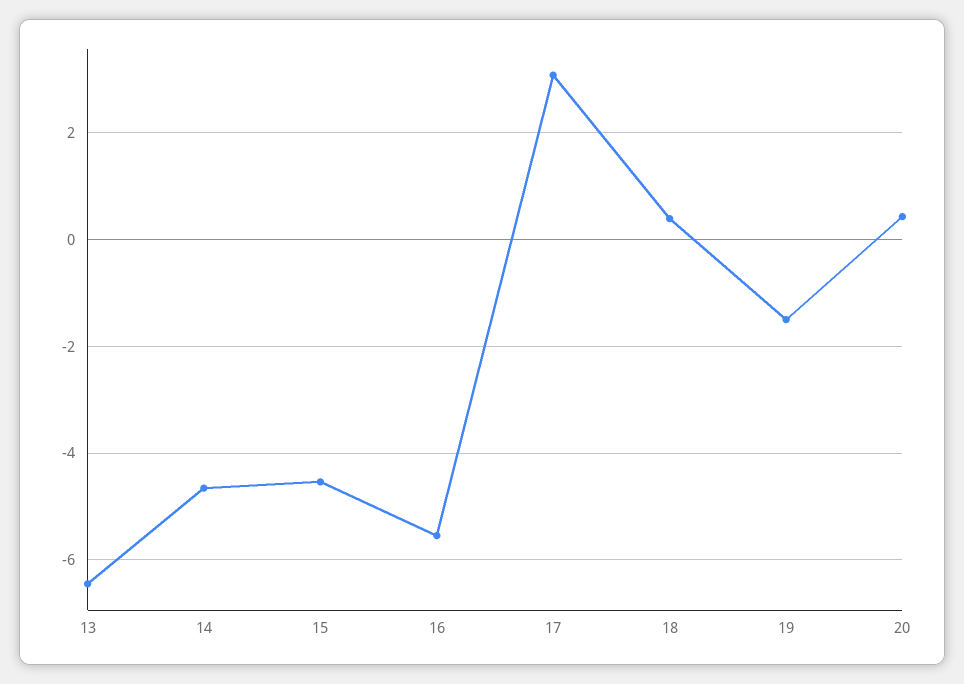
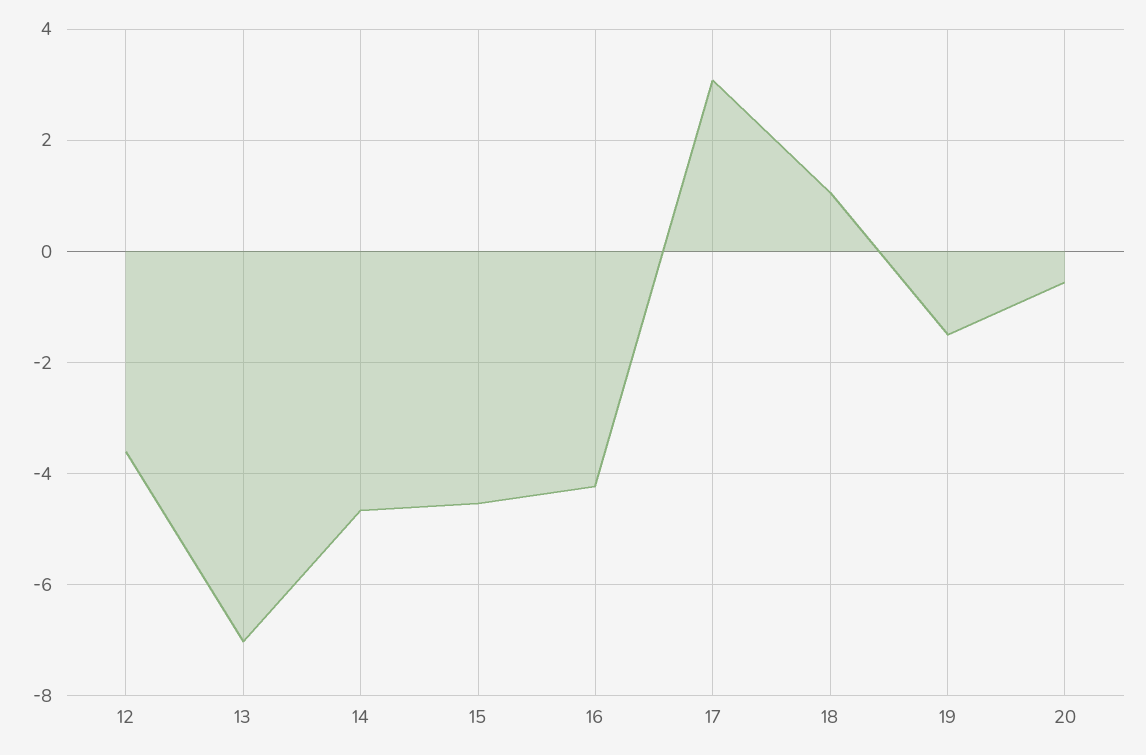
13: -6.4 -> -7
16: -5.6 -> -4.2
18: 0.4 -> 1
20: 0.4 -> -0.6
12: none -> -3.6

